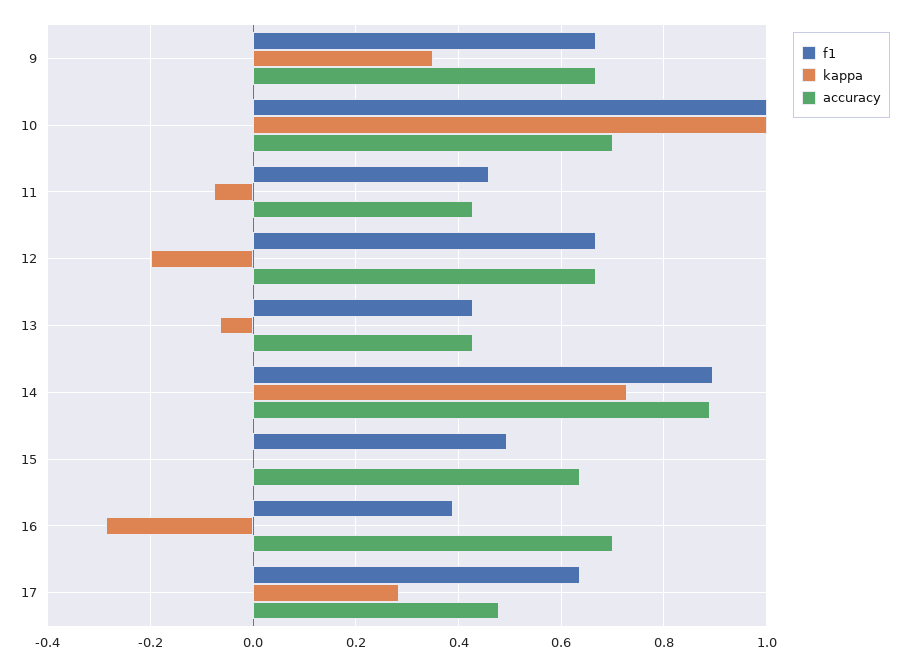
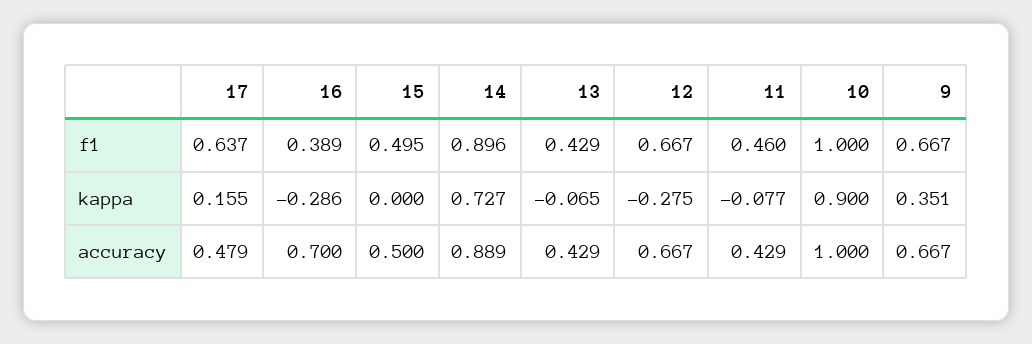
kappa, 10: 1 -> 0.9
accuracy, 10: 0.7 -> 1
kappa, 12: -0.2 -> -0.275
accuracy, 15: 0.64 -> 0.5
kappa, 17: 0.28 -> 0.155

